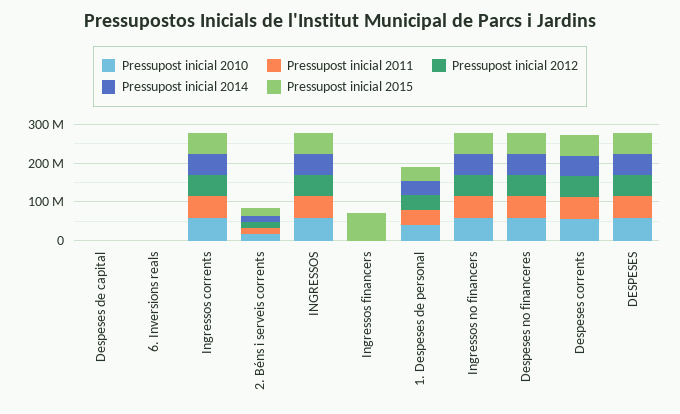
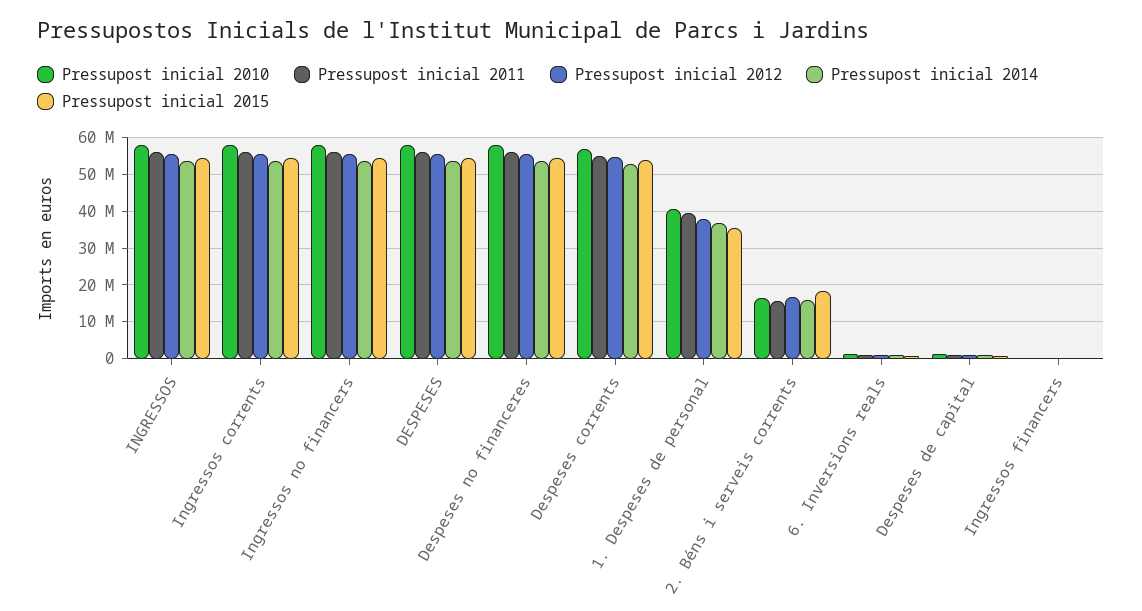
Pressupost inicial 2015, Ingressos financers: 75000000 -> 0

